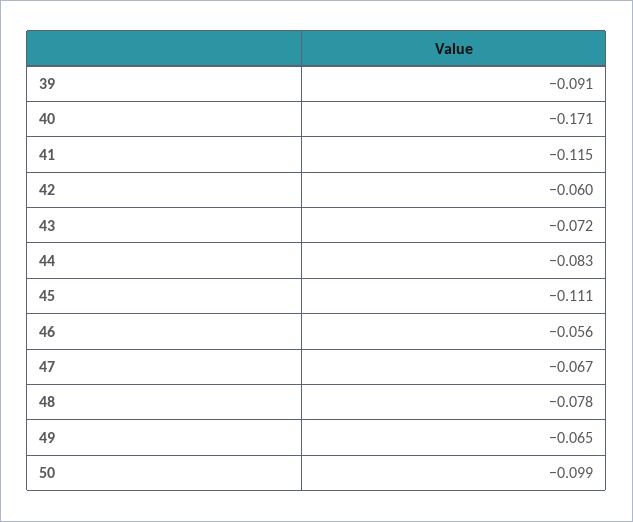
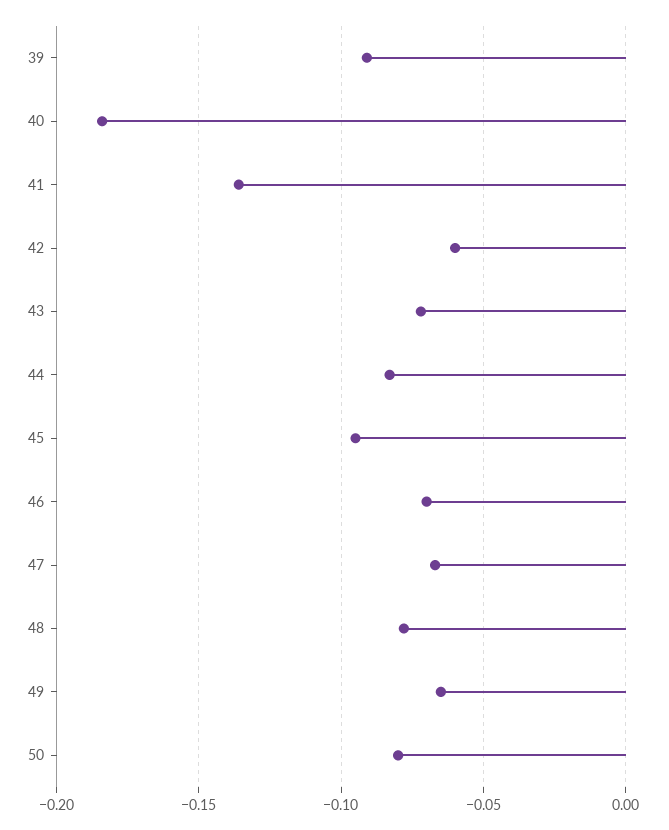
40: -0.171 -> -0.185
41: -0.115 -> -0.135
45: -0.111 -> -0.095
46: -0.056 -> -0.07
50: -0.099 -> -0.08

